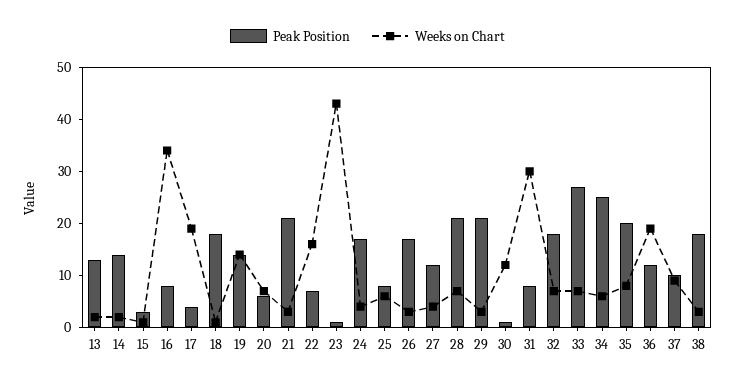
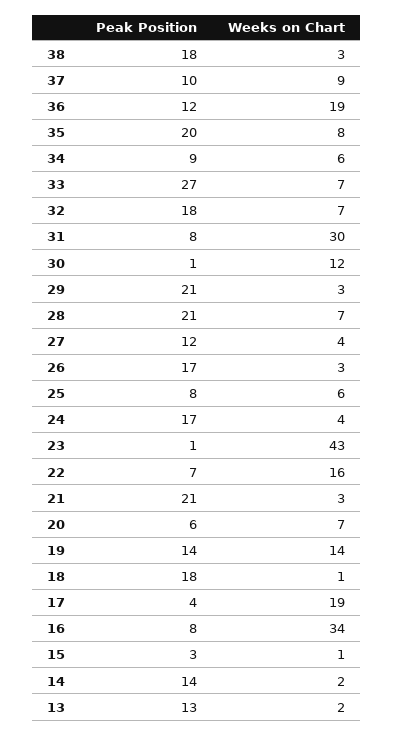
Peak Position, 34: 25 -> 9

